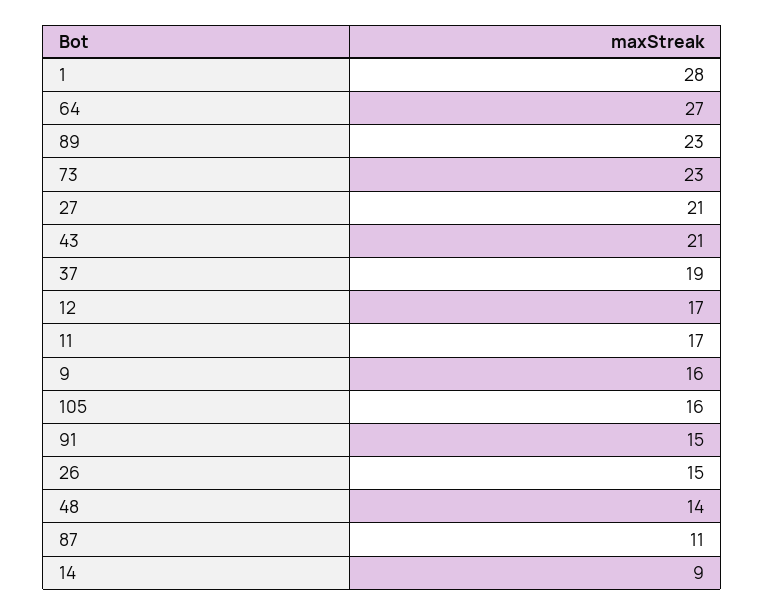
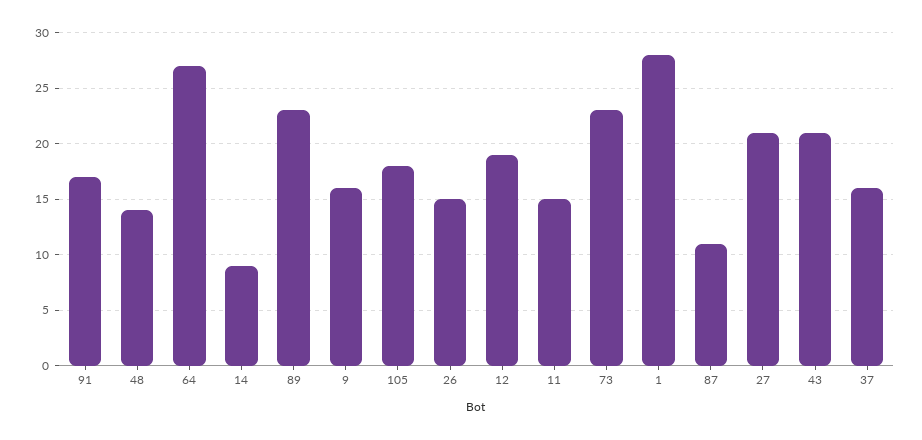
37: 19 -> 16
12: 17 -> 19
11: 17 -> 15
105: 16 -> 18
91: 15 -> 17

